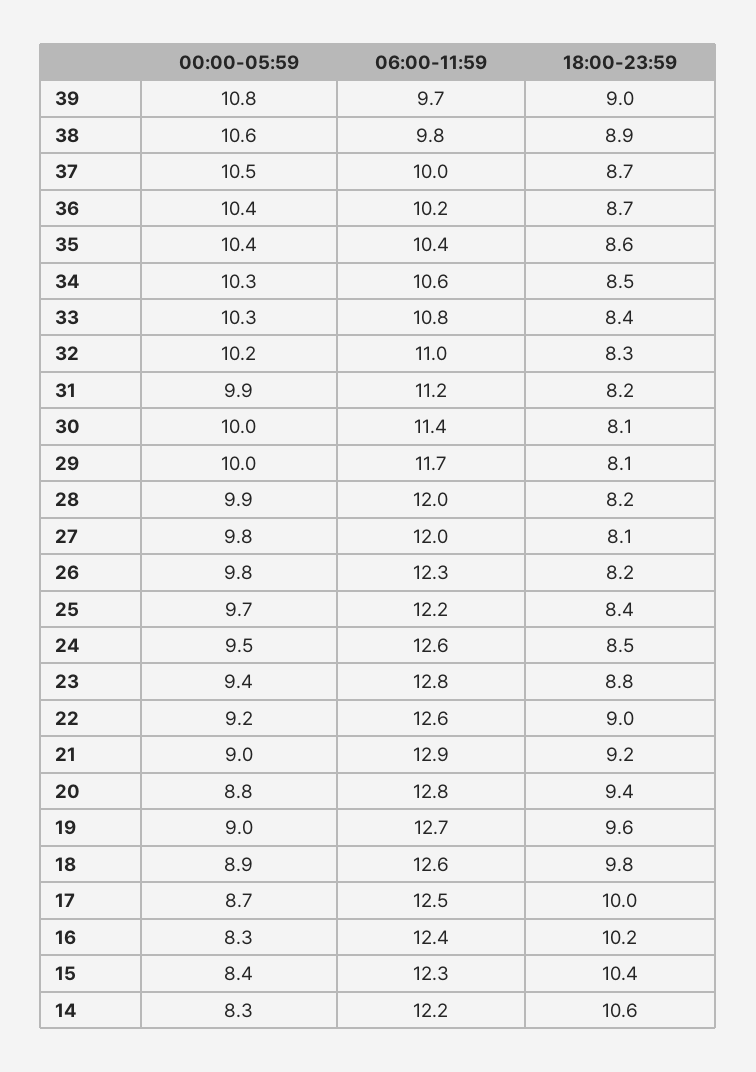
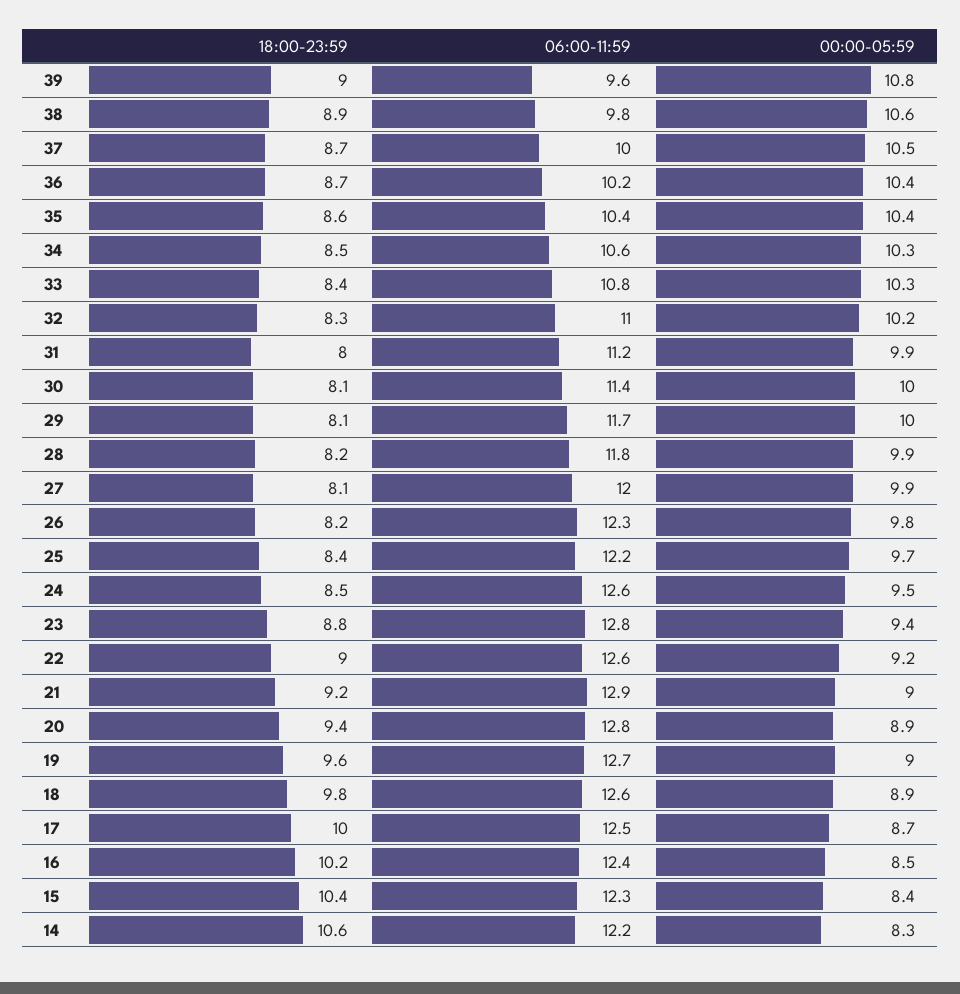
06:00-11:59, 39: 9.7 -> 9.6
18:00-23:59, 31: 8.2 -> 8
06:00-11:59, 28: 12 -> 11.8
00:00-05:59, 27: 9.8 -> 9.9
00:00-05:59, 20: 8.8 -> 8.9
00:00-05:59, 16: 8.3 -> 8.5

